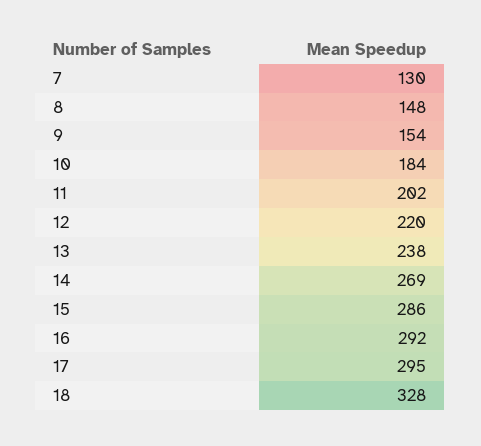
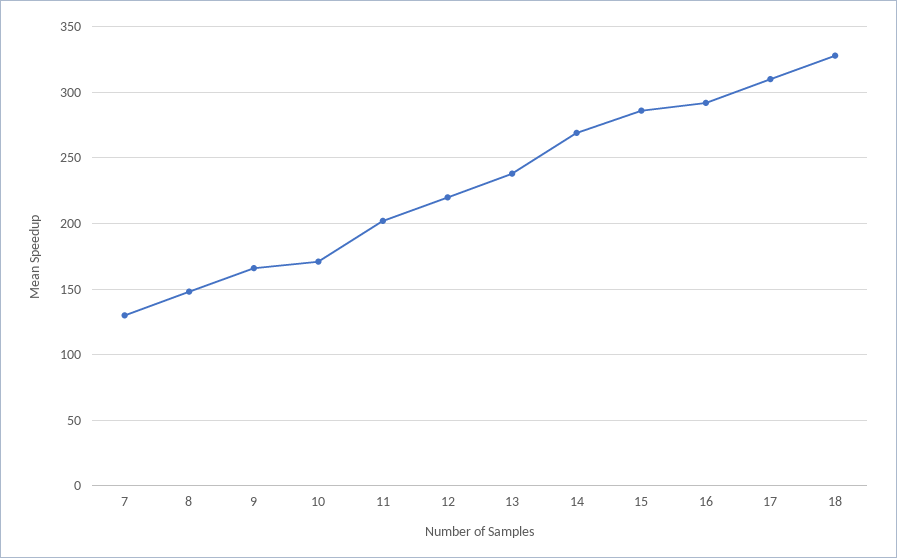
9: 154 -> 165
10: 184 -> 170
17: 295 -> 310

